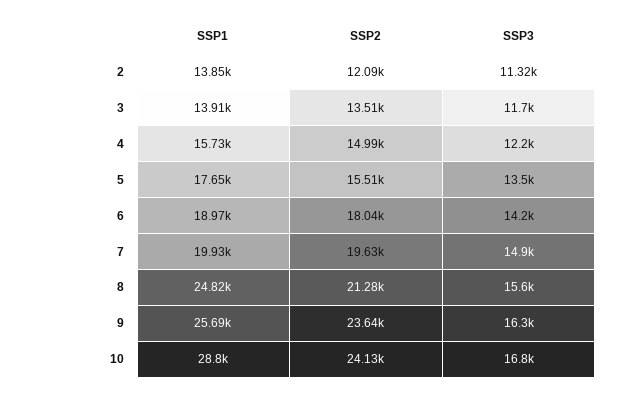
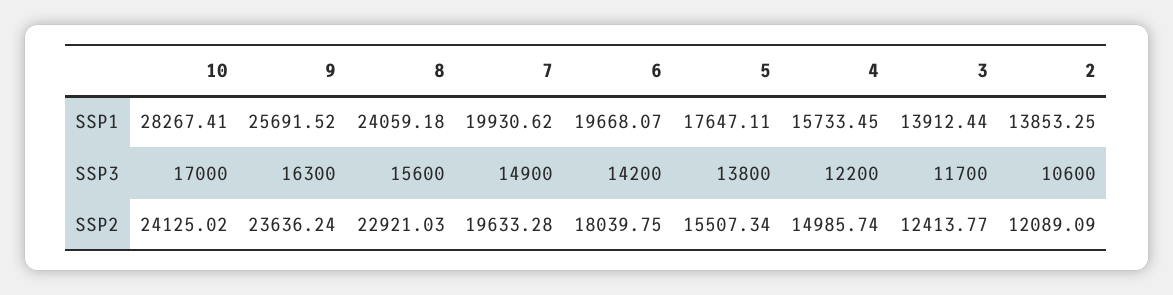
SSP3, 2: 11320 -> 10600
SSP2, 3: 13510 -> 12413.77
SSP3, 5: 13500 -> 13800
SSP1, 6: 18970 -> 19668.07
SSP1, 8: 24820 -> 24059.18
SSP2, 8: 21280 -> 22921.03
SSP1, 10: 28800 -> 28267.41
SSP3, 10: 16800 -> 17000

